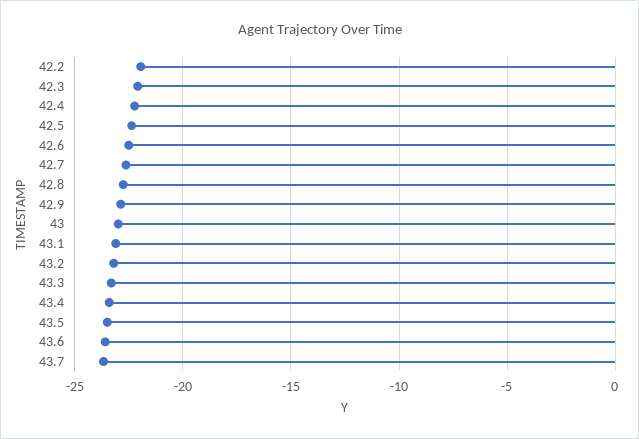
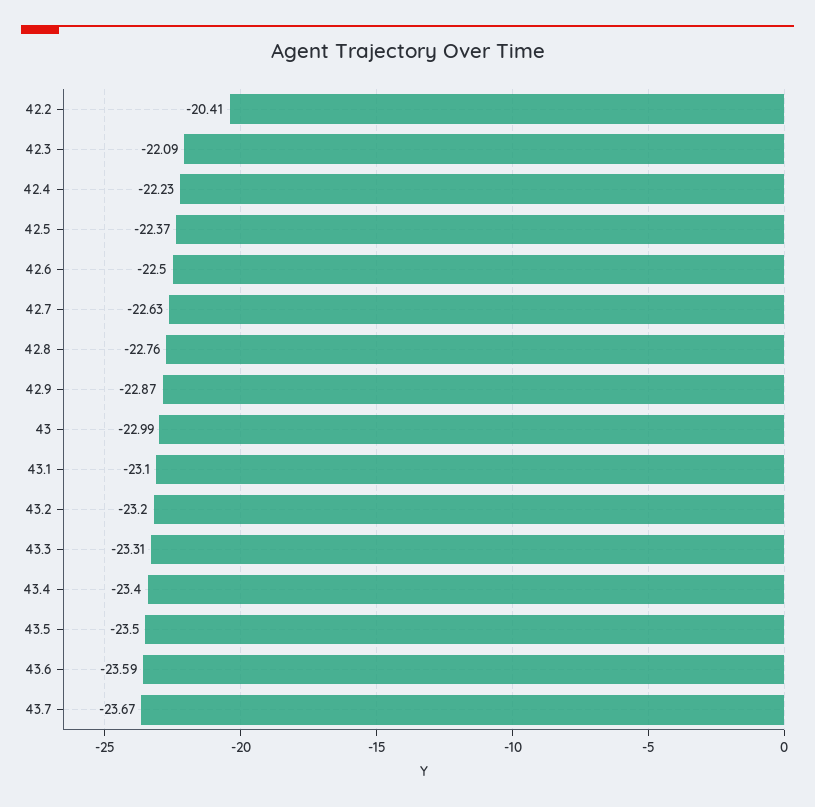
42.2: -22 -> -20.41

